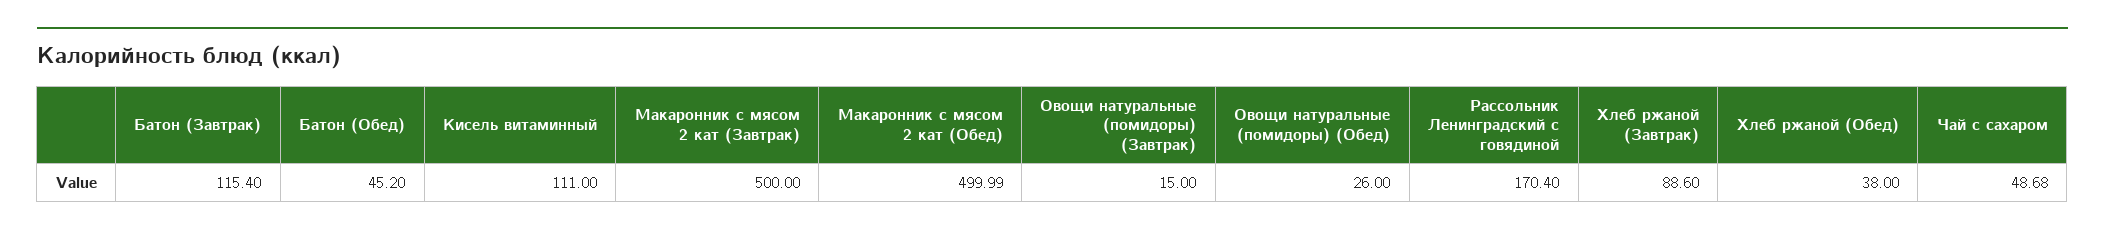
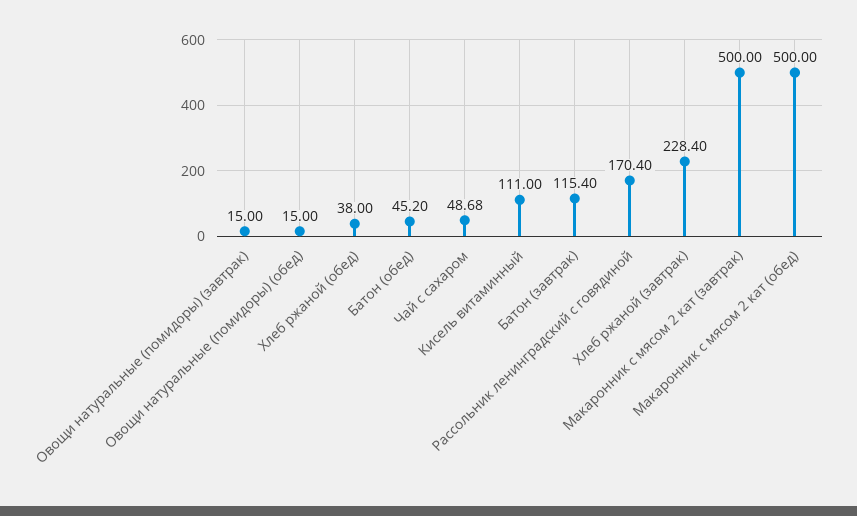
Макаронник с мясом 2 кат (Обед): 499.99 -> 500
Овощи натуральные (помидоры) (Обед): 26 -> 15
Хлеб ржаной (Завтрак): 88.6 -> 228.4

